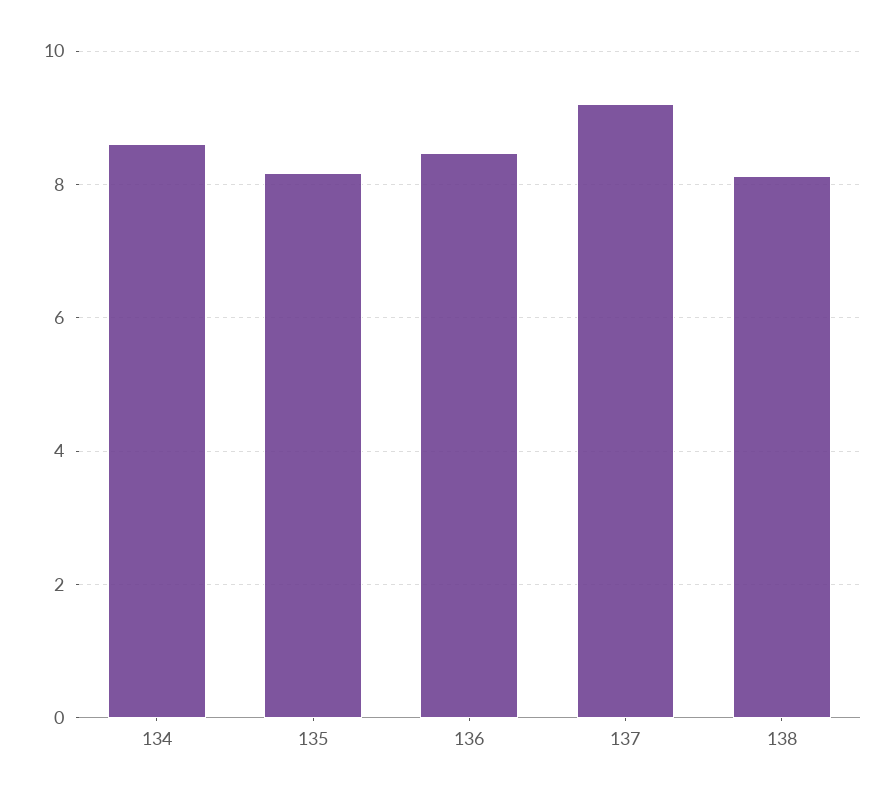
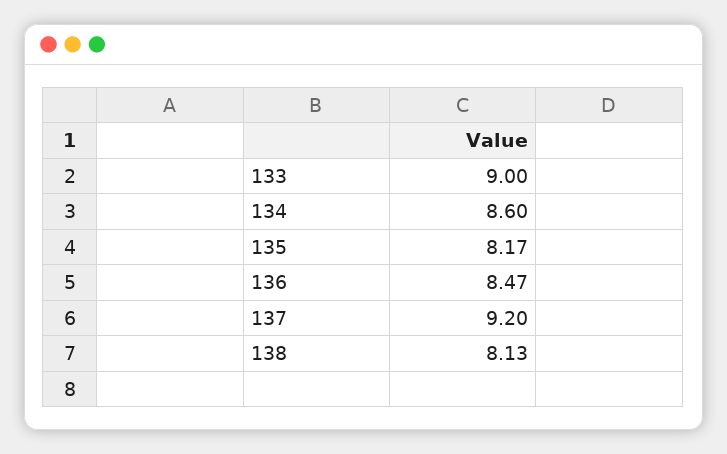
133: none -> 9

